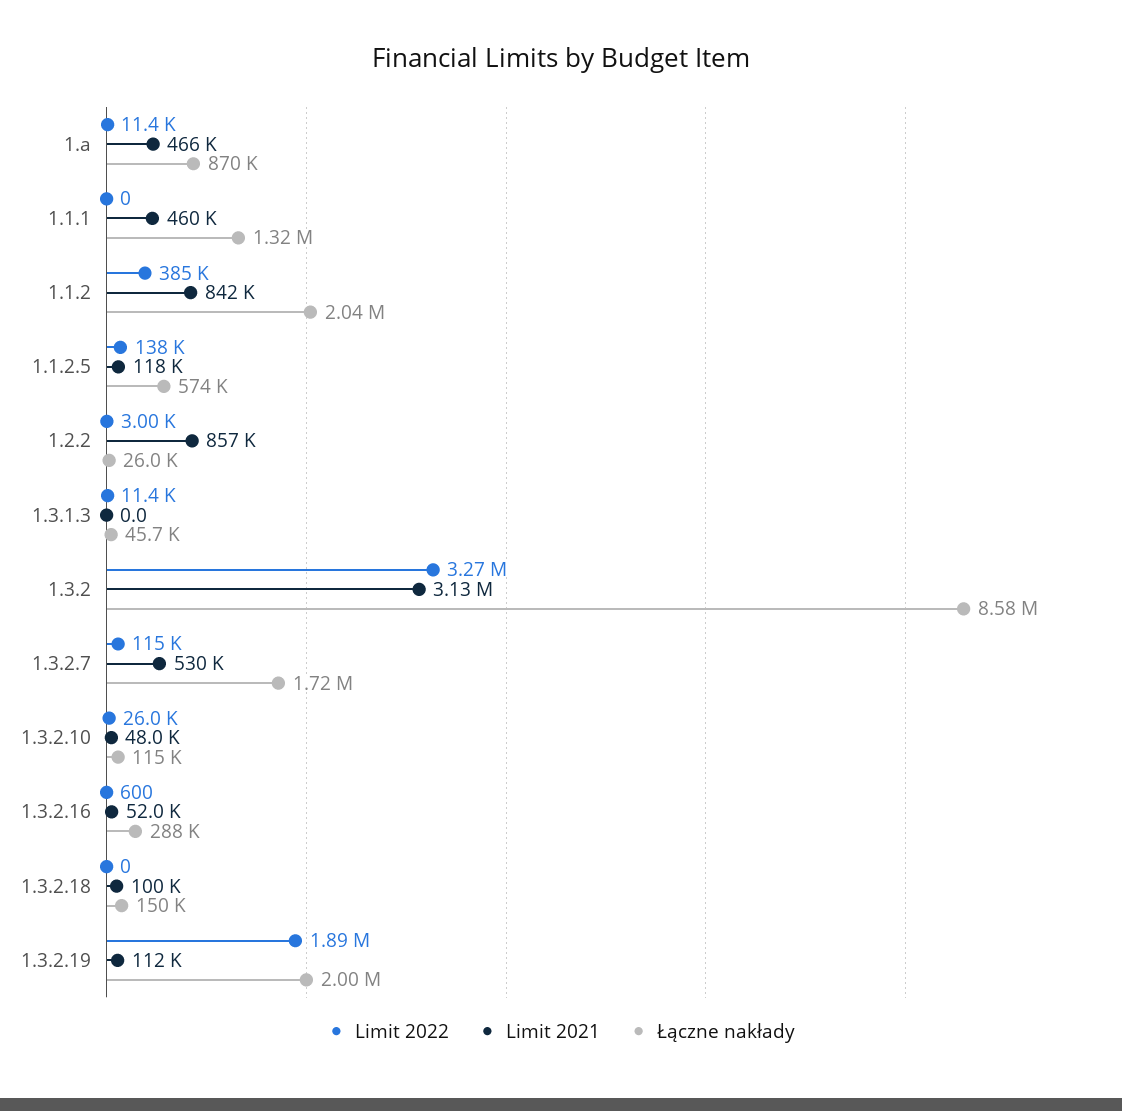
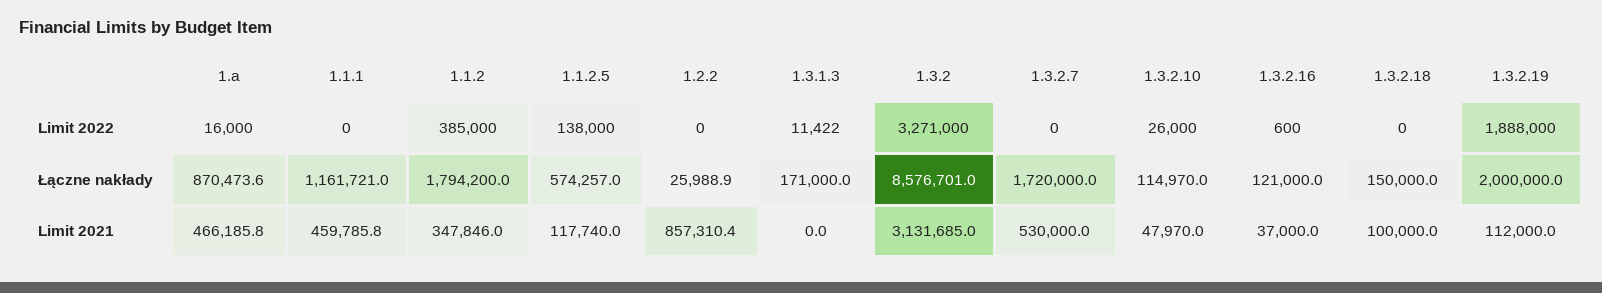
Limit 2022, 1.a: 11400 -> 16000
Łączne nakłady, 1.1.1: 1320000 -> 1161721
Limit 2021, 1.1.2: 842000 -> 347846
Łączne nakłady, 1.1.2: 2040000 -> 1794200
Limit 2022, 1.2.2: 3000 -> 0
Łączne nakłady, 1.3.1.3: 45700 -> 171000
Limit 2022, 1.3.2.7: 115000 -> 0
Limit 2021, 1.3.2.16: 52000 -> 37000
Łączne nakłady, 1.3.2.16: 288000 -> 121000

